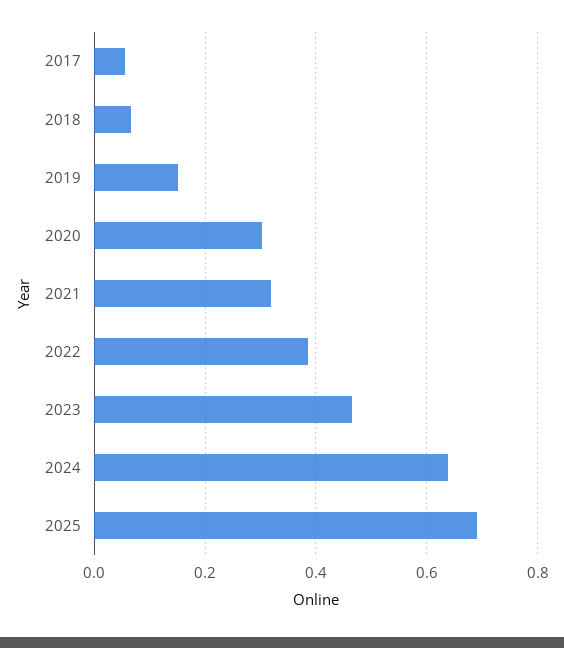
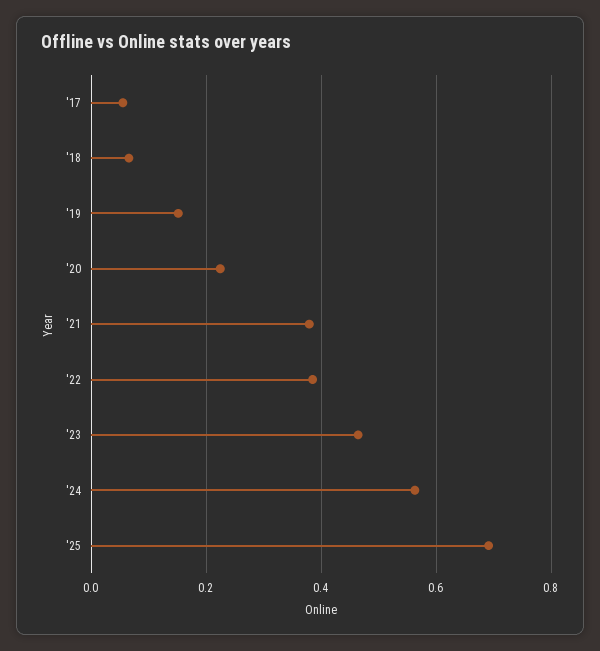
2020: 0.3 -> 0.22
2021: 0.32 -> 0.38
2024: 0.64 -> 0.56

